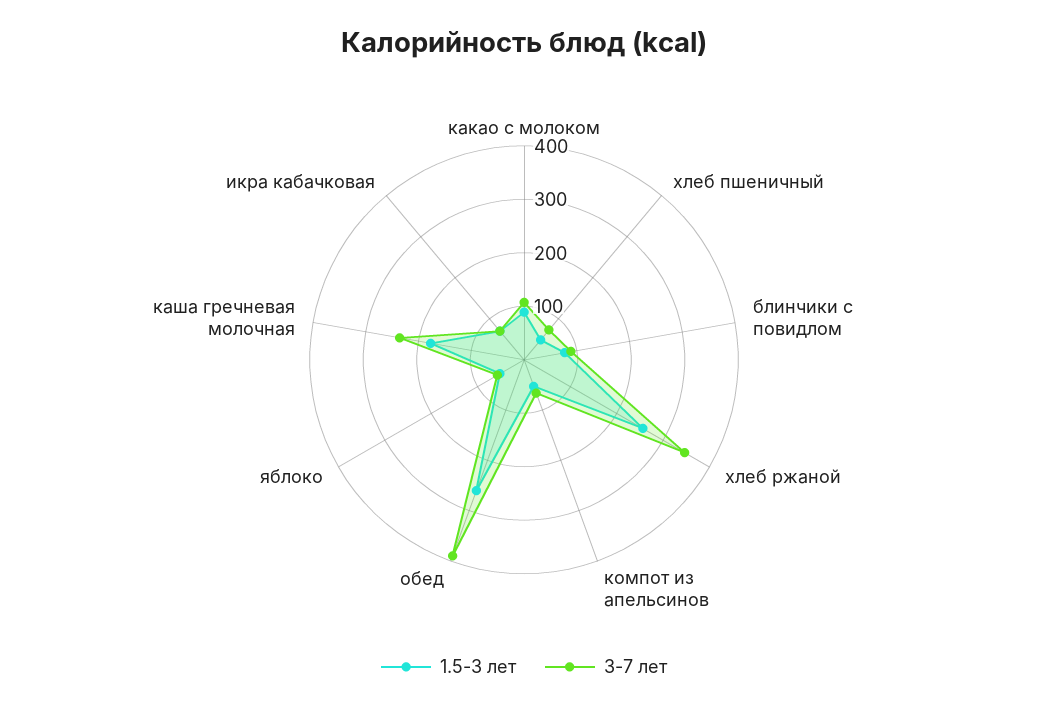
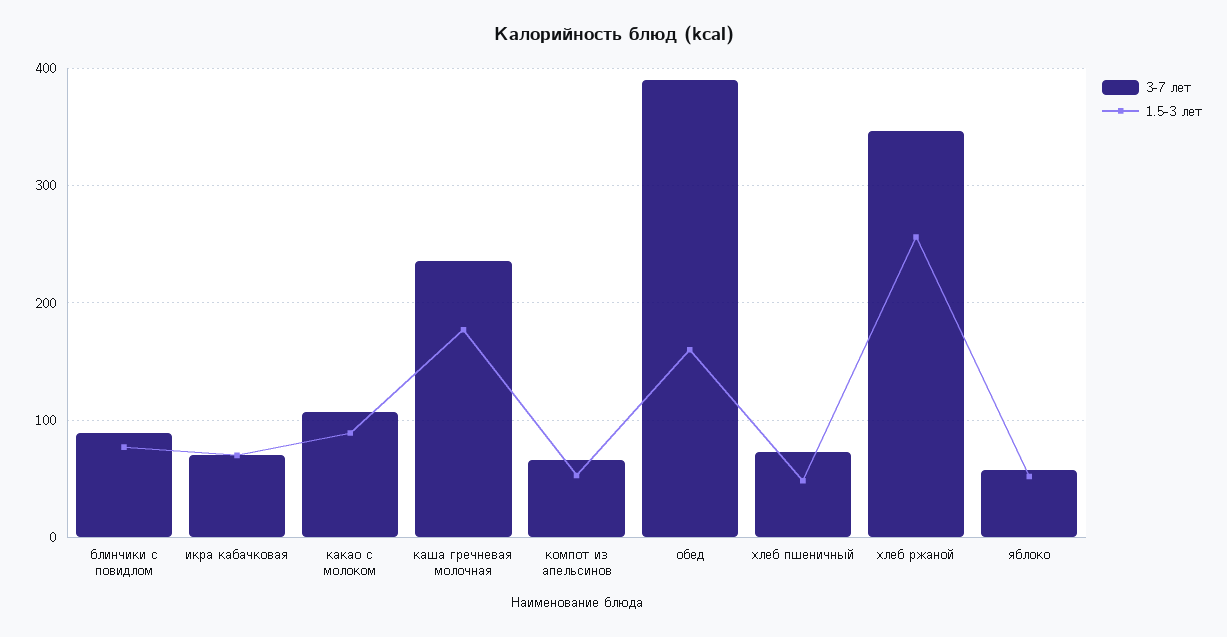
1.5-3 лет, обед: 260 -> 160

